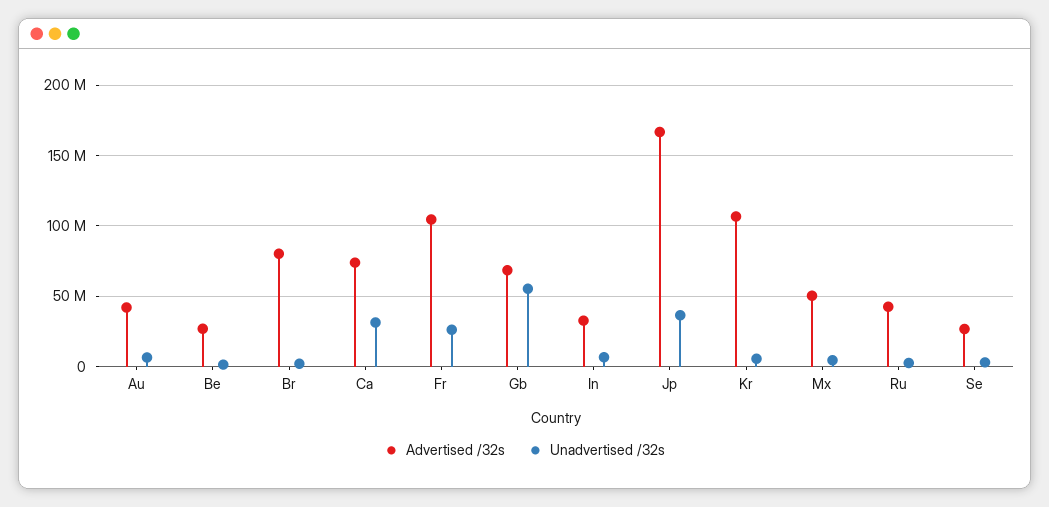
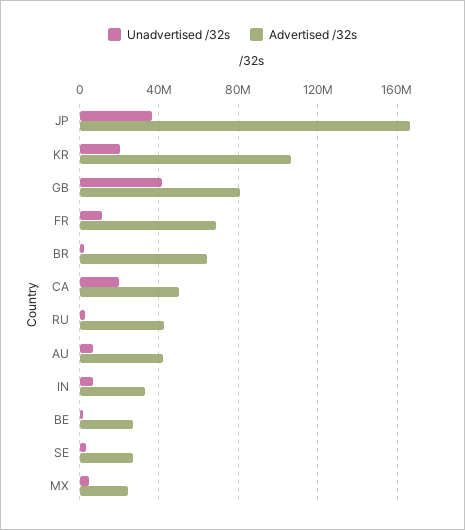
Advertised /32s, Br: 80000000 -> 65000000
Advertised /32s, Ca: 75000000 -> 50000000
Unadvertised /32s, Ca: 30000000 -> 20000000
Advertised /32s, Fr: 105000000 -> 70000000
Unadvertised /32s, Fr: 25000000 -> 10000000
Advertised /32s, Gb: 70000000 -> 80000000
Unadvertised /32s, Gb: 55000000 -> 40000000
Unadvertised /32s, Kr: 5000000 -> 20000000
Advertised /32s, Mx: 50000000 -> 25000000

